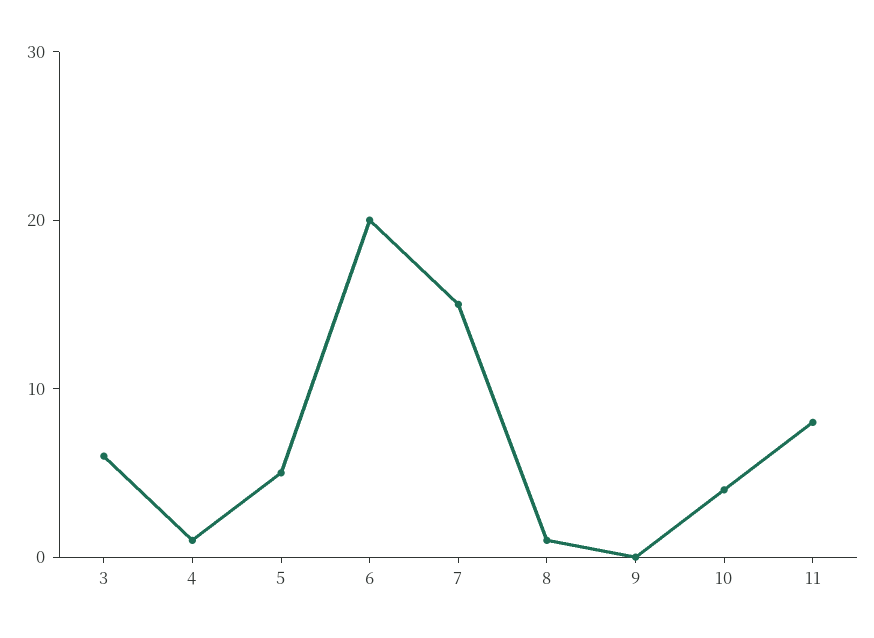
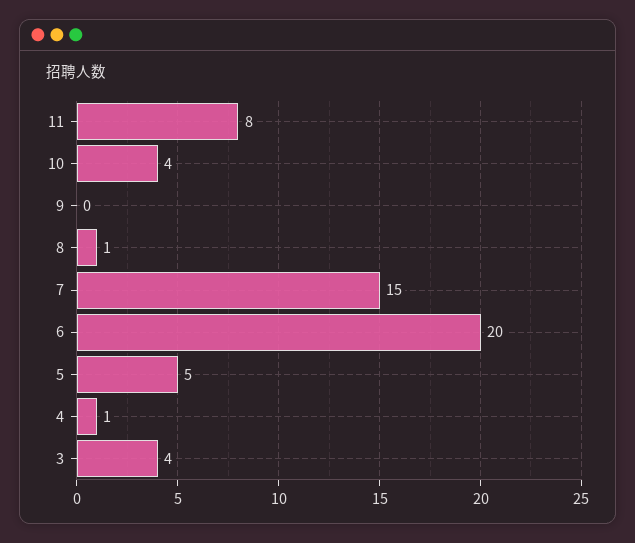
3: 6 -> 4

